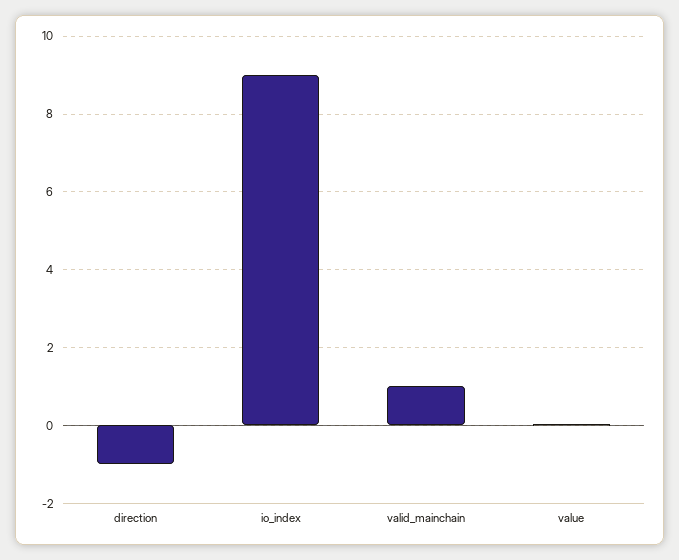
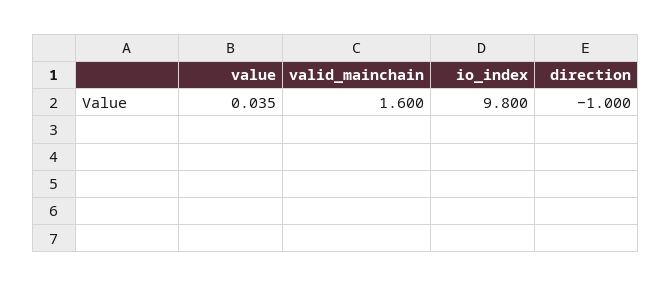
io_index: 9 -> 9.8
valid_mainchain: 1 -> 1.6

